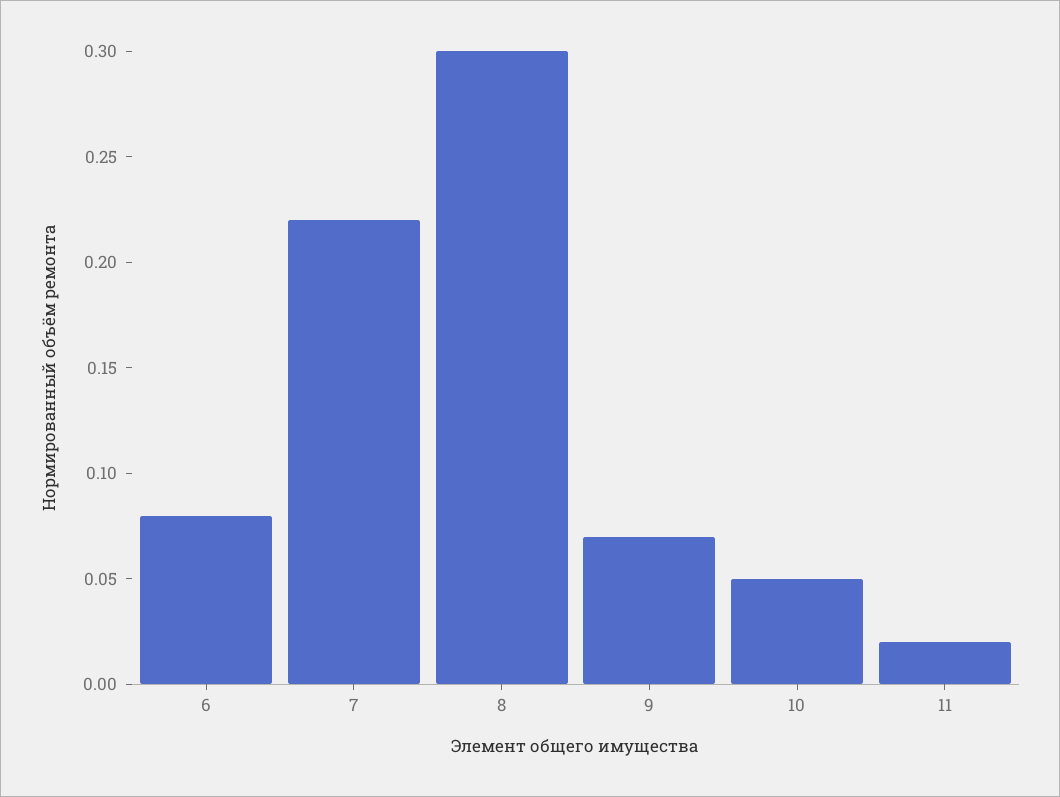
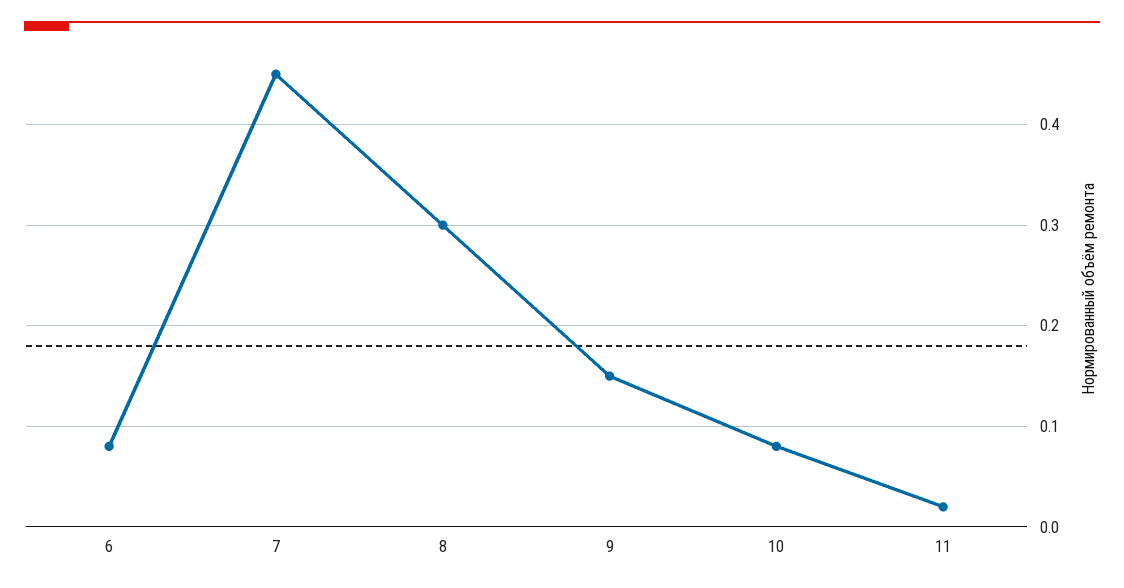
7: 0.22 -> 0.45
9: 0.07 -> 0.15
10: 0.05 -> 0.08

